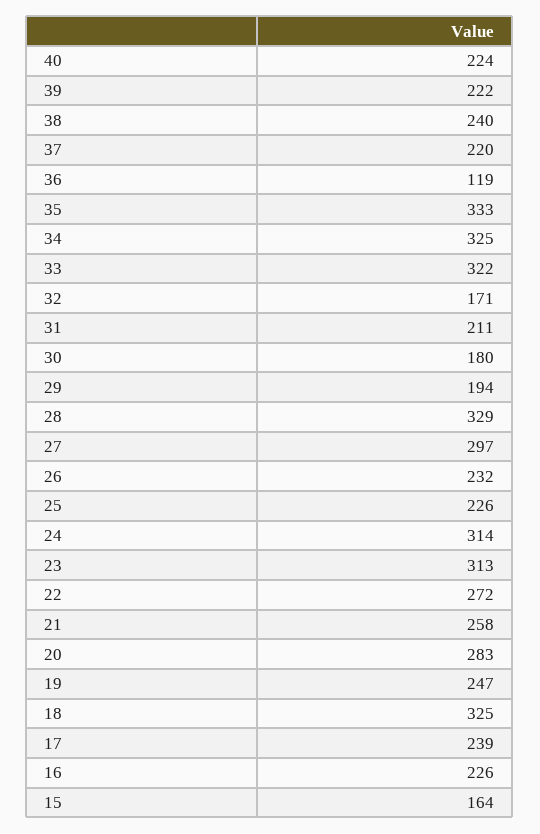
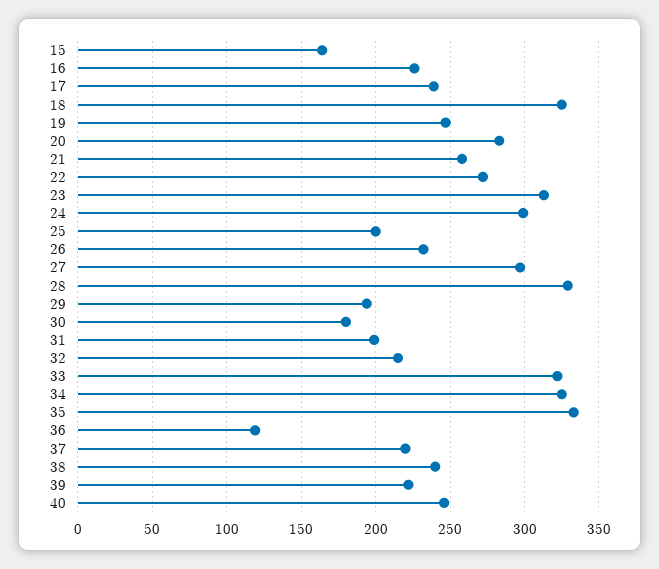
40: 224 -> 245
32: 171 -> 215
31: 211 -> 200
25: 226 -> 200
24: 314 -> 300

